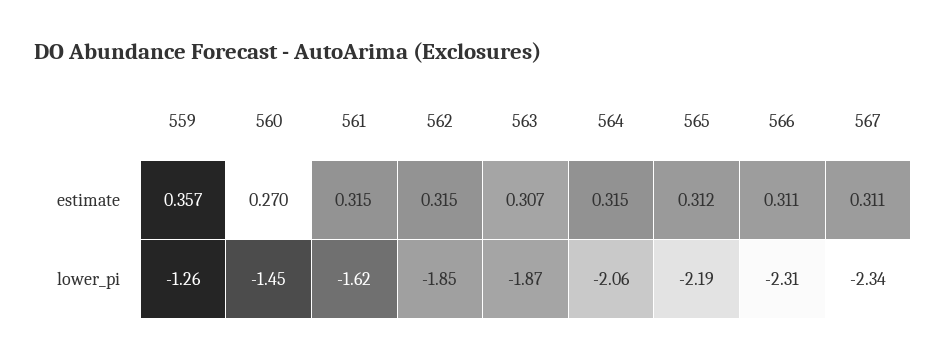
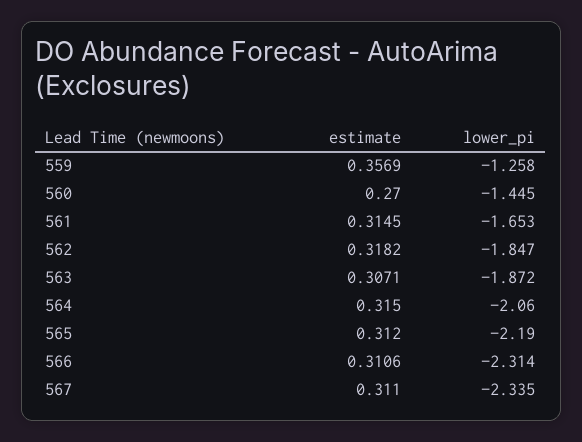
562, estimate: 0.315 -> 0.3182
561, lower_pi: -1.62 -> -1.653

